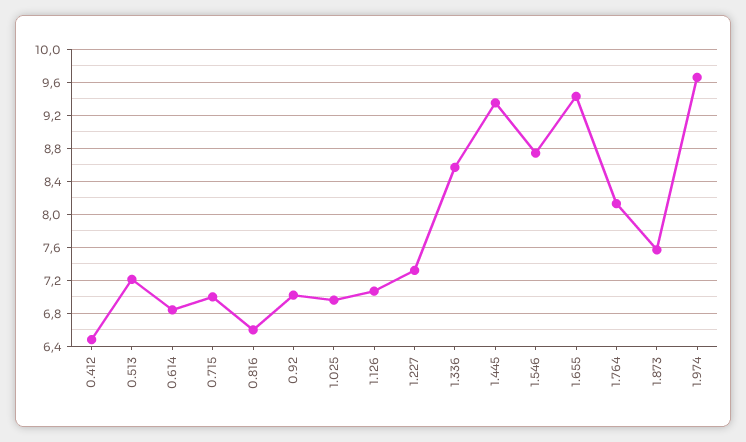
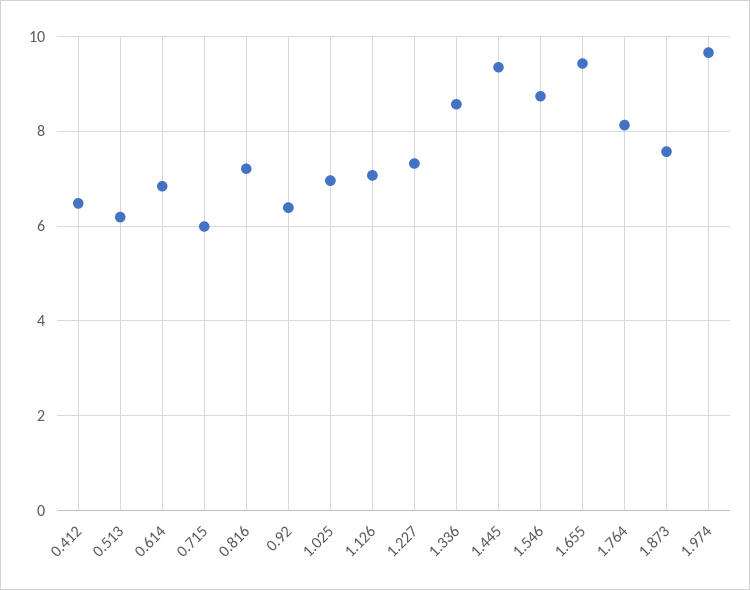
0.513: 7.2 -> 6.2
0.715: 7 -> 6
0.816: 6.6 -> 7.2
0.92: 7 -> 6.4

